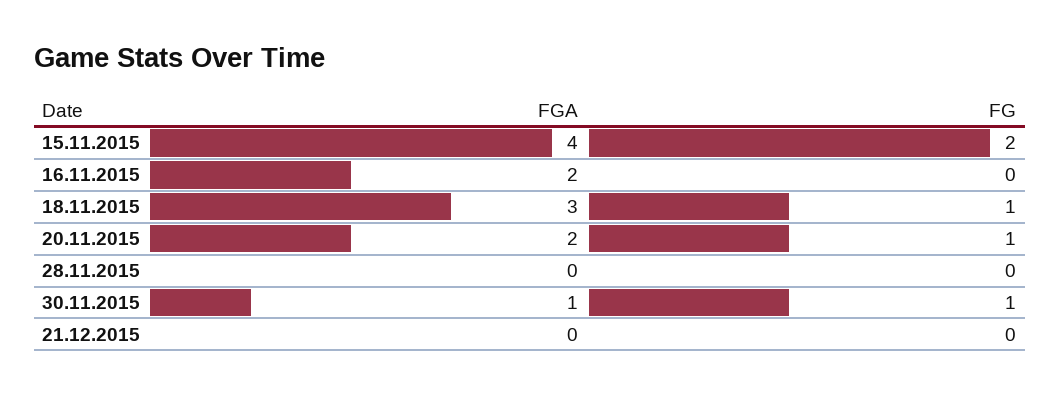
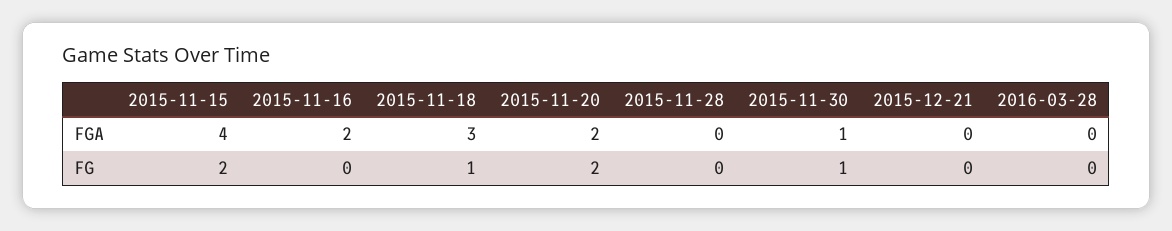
FG, 20.11.2015: 1 -> 2
FGA, 2016-03-28: none -> 0
FG, 2016-03-28: none -> 0

